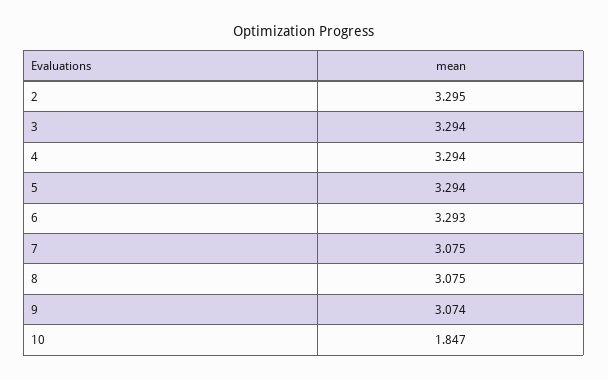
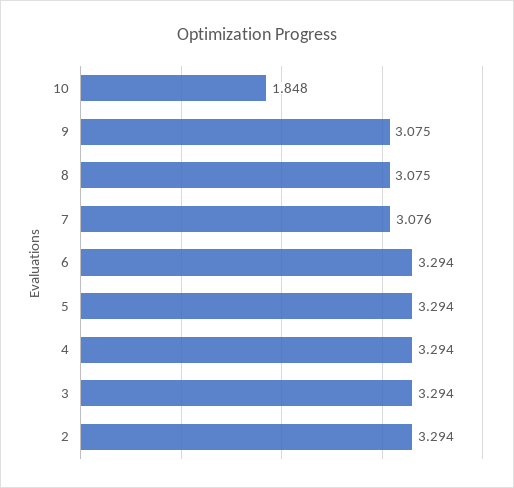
2: 3.295 -> 3.294
6: 3.293 -> 3.294
7: 3.075 -> 3.076
9: 3.074 -> 3.075
10: 1.847 -> 1.848

